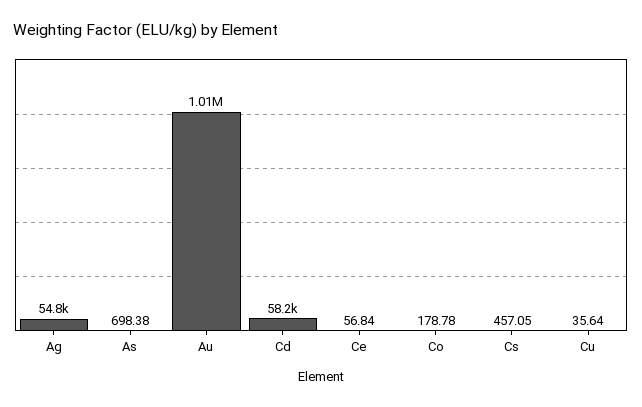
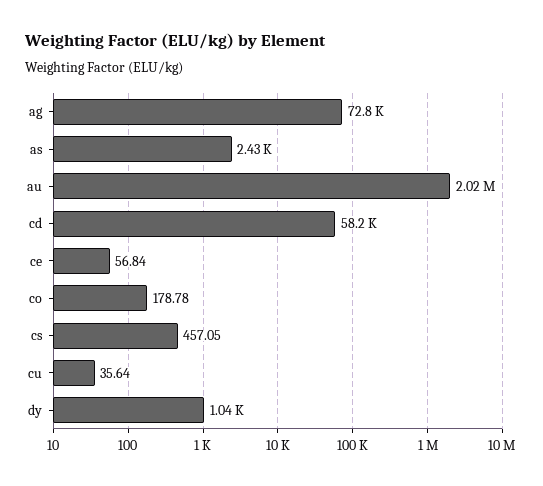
Ag: 54800 -> 72800
As: 698.38 -> 2430
Au: 1010000 -> 2020000
dy: none -> 1040

